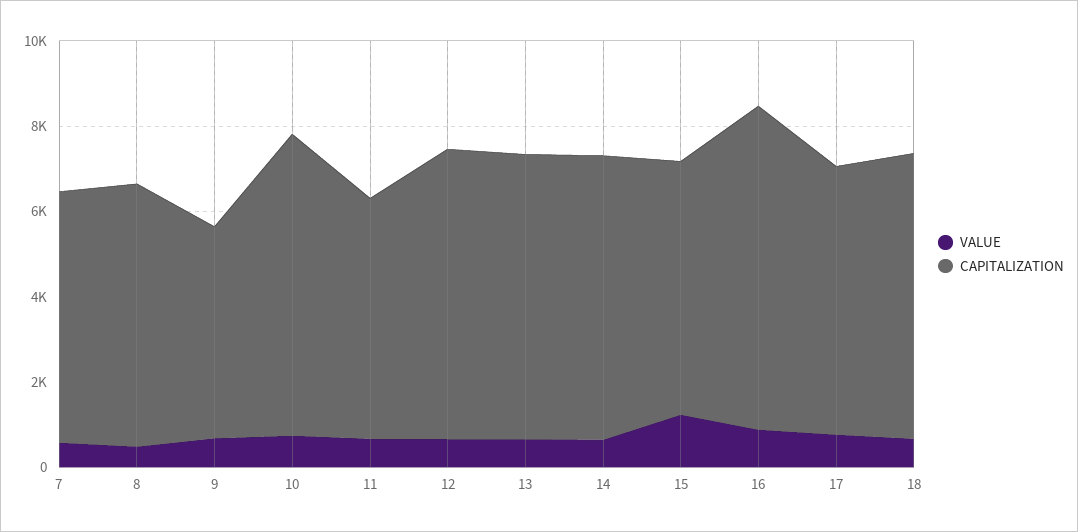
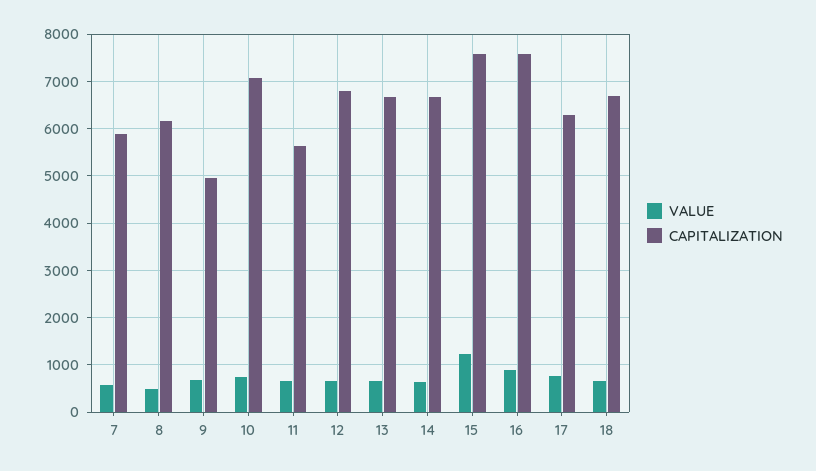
CAPITALIZATION, 15: 6000 -> 7600

